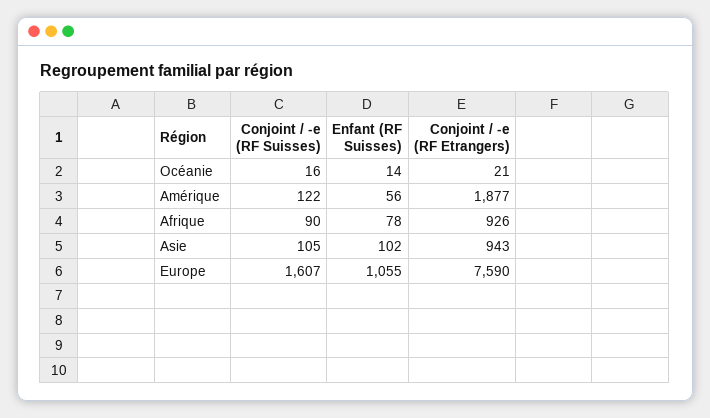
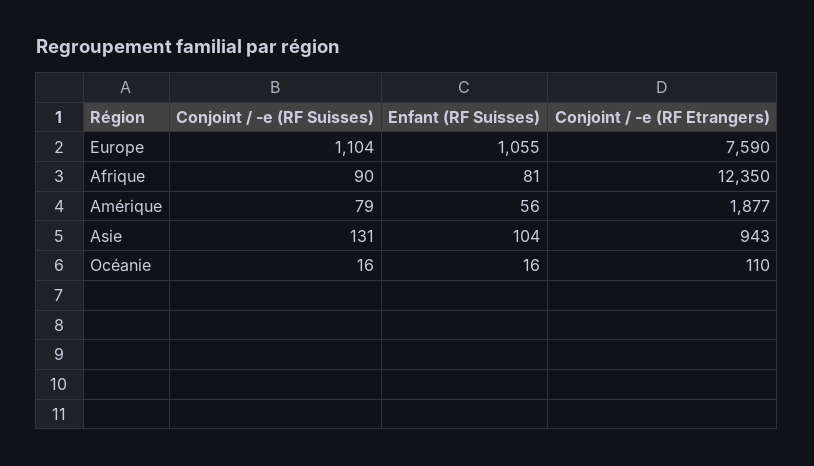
Enfant (RF Suisses), Océanie: 14 -> 16
Conjoint / -e (RF Etrangers), Océanie: 21 -> 110
Conjoint / -e (RF Suisses), Amérique: 122 -> 79
Enfant (RF Suisses), Afrique: 78 -> 81
Conjoint / -e (RF Etrangers), Afrique: 926 -> 12350
Conjoint / -e (RF Suisses), Asie: 105 -> 131
Enfant (RF Suisses), Asie: 102 -> 104
Conjoint / -e (RF Suisses), Europe: 1607 -> 1104

